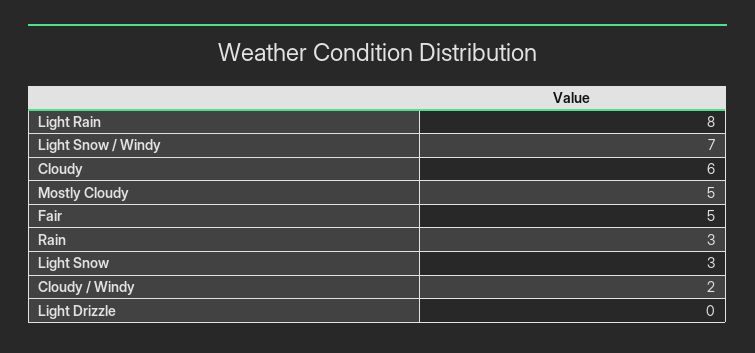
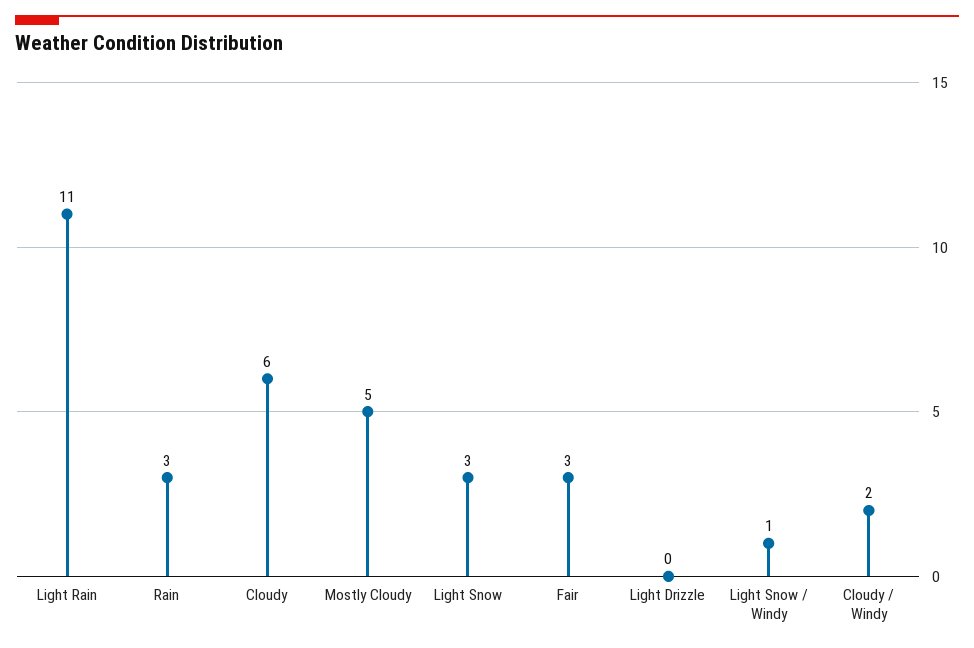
Light Rain: 8 -> 11
Light Snow / Windy: 7 -> 1
Fair: 5 -> 3

